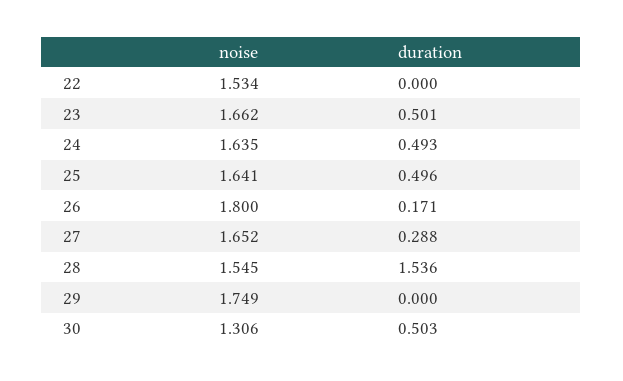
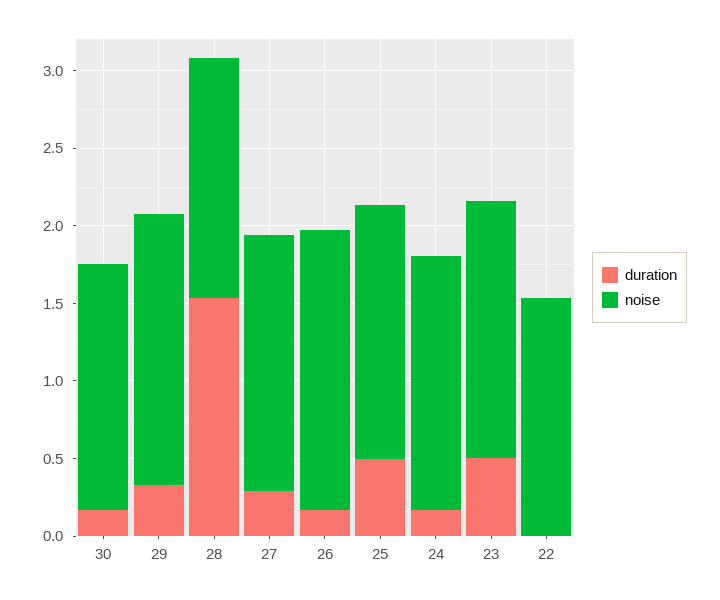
duration, 24: 0.493 -> 0.2
duration, 29: 0 -> 0.3
noise, 30: 1.306 -> 1.6
duration, 30: 0.503 -> 0.2

